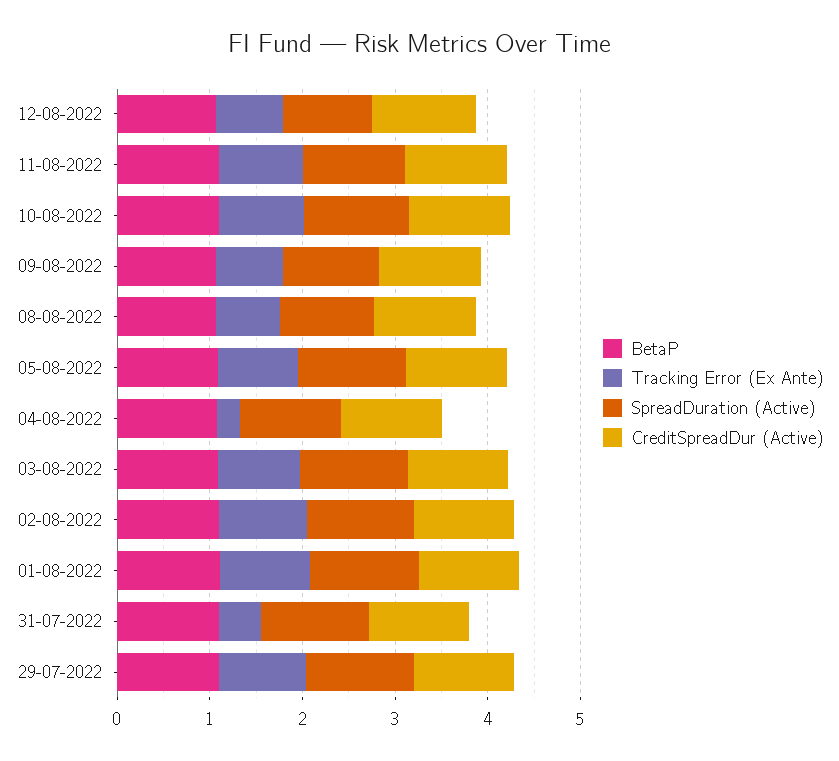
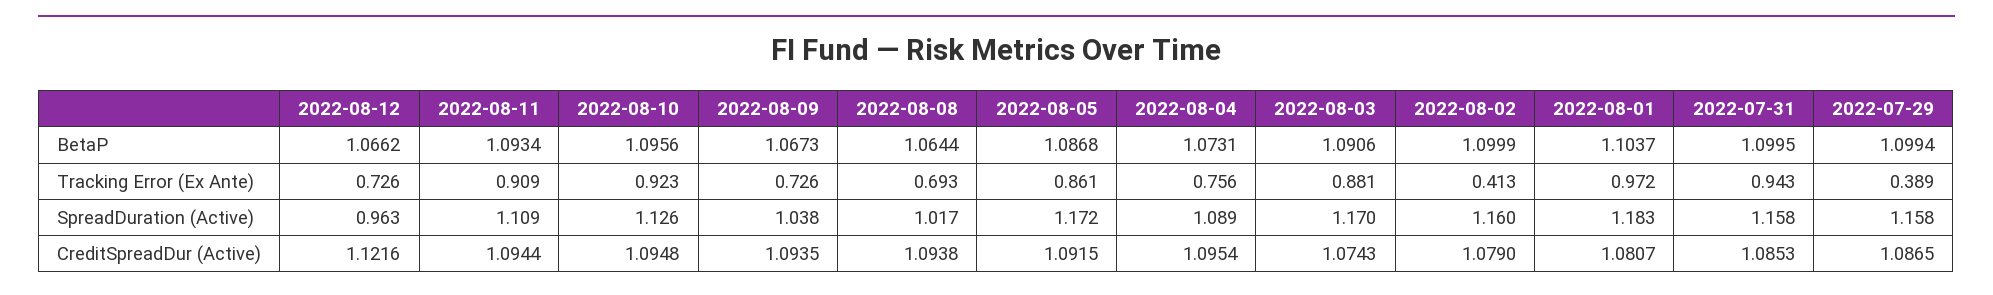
Tracking Error (Ex Ante), 04-08-2022: 0.2 -> 0.756
Tracking Error (Ex Ante), 02-08-2022: 1 -> 0.413
Tracking Error (Ex Ante), 31-07-2022: 0.4 -> 0.943
Tracking Error (Ex Ante), 29-07-2022: 1 -> 0.389

